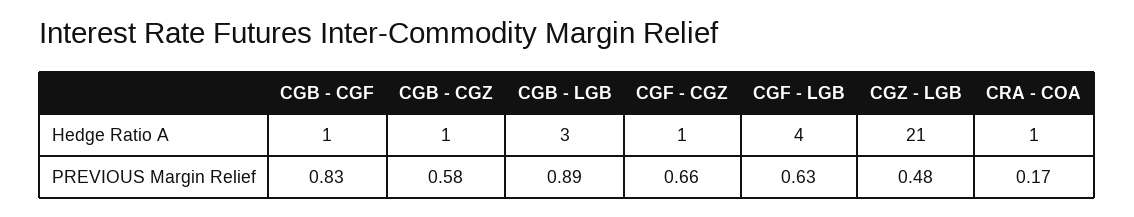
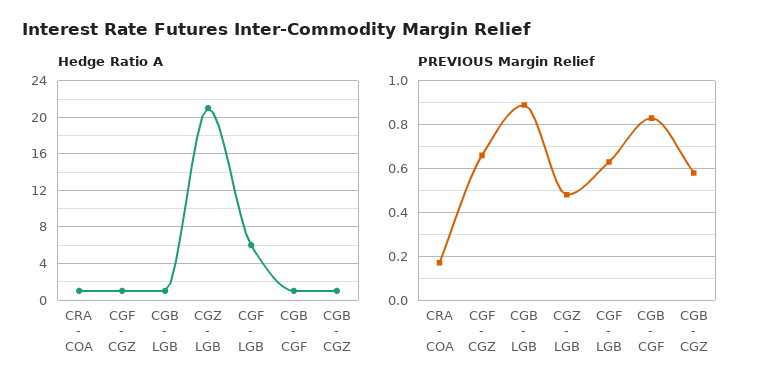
Hedge Ratio A, CGB - LGB: 3 -> 1
Hedge Ratio A, CGF - LGB: 4 -> 6

